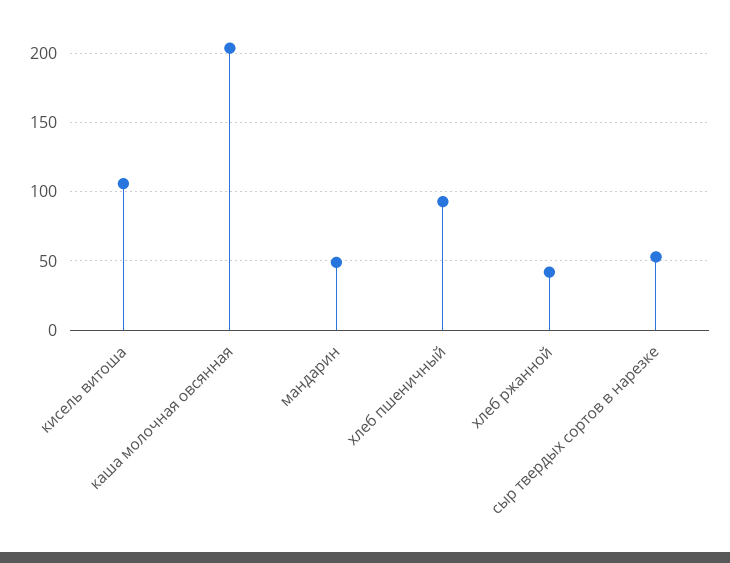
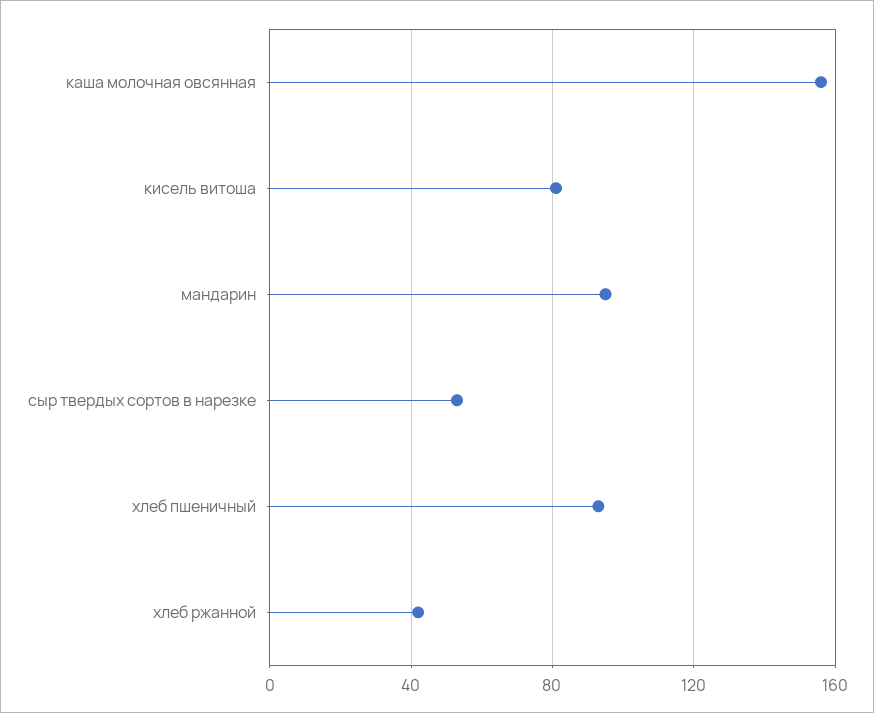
кисель витоша: 105 -> 80
каша молочная овсянная: 205 -> 155
мандарин: 50 -> 95

